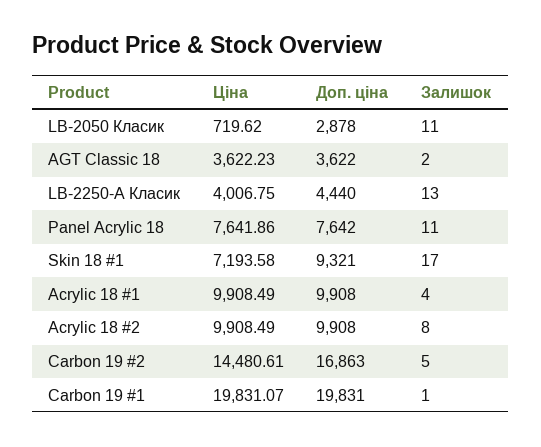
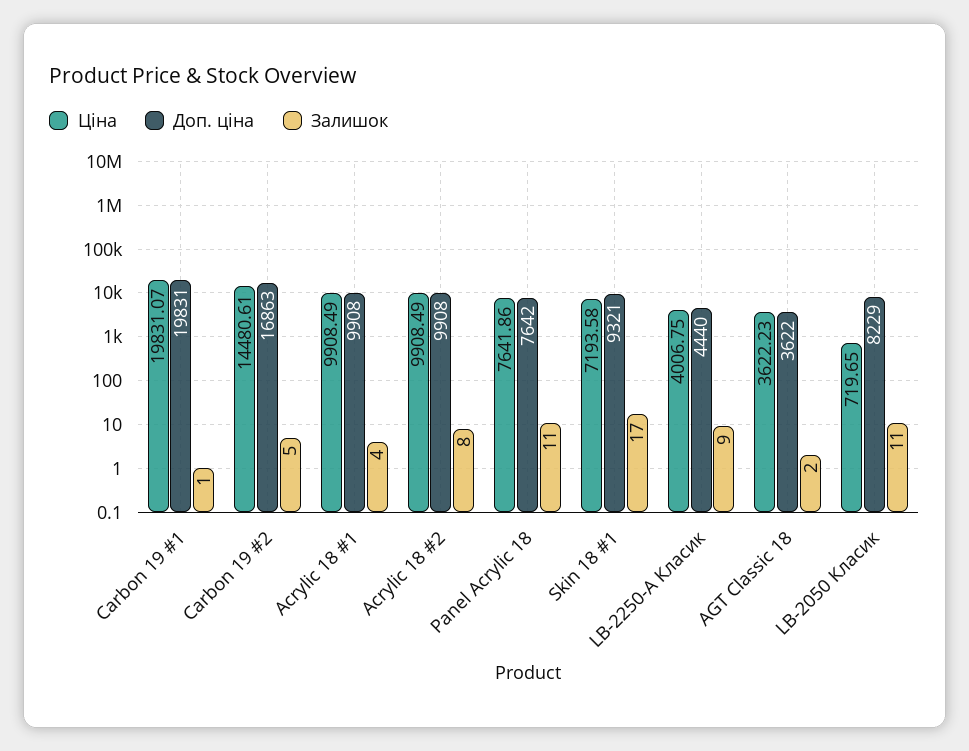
Ціна, LB-2050 Класик: 719.62 -> 719.65
Доп. ціна, LB-2050 Класик: 2878 -> 8229
Залишок, LB-2250-А Класик: 13 -> 9

